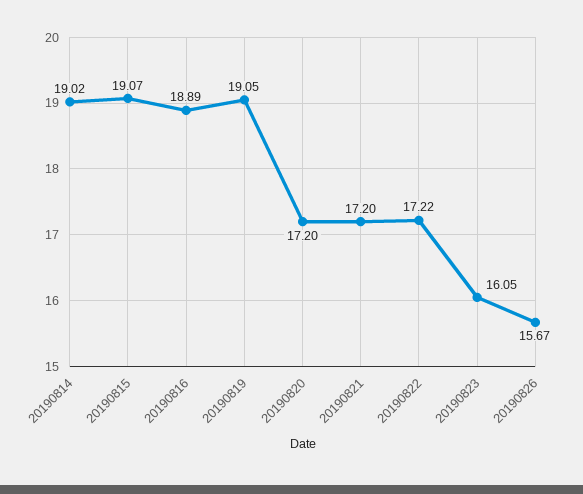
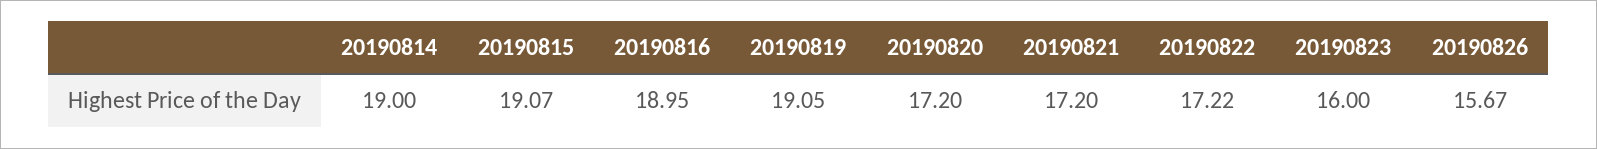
20190814: 19.02 -> 19
20190816: 18.89 -> 18.95
20190823: 16.05 -> 16

